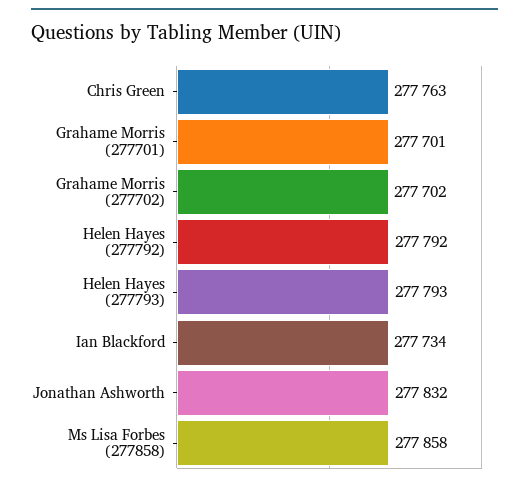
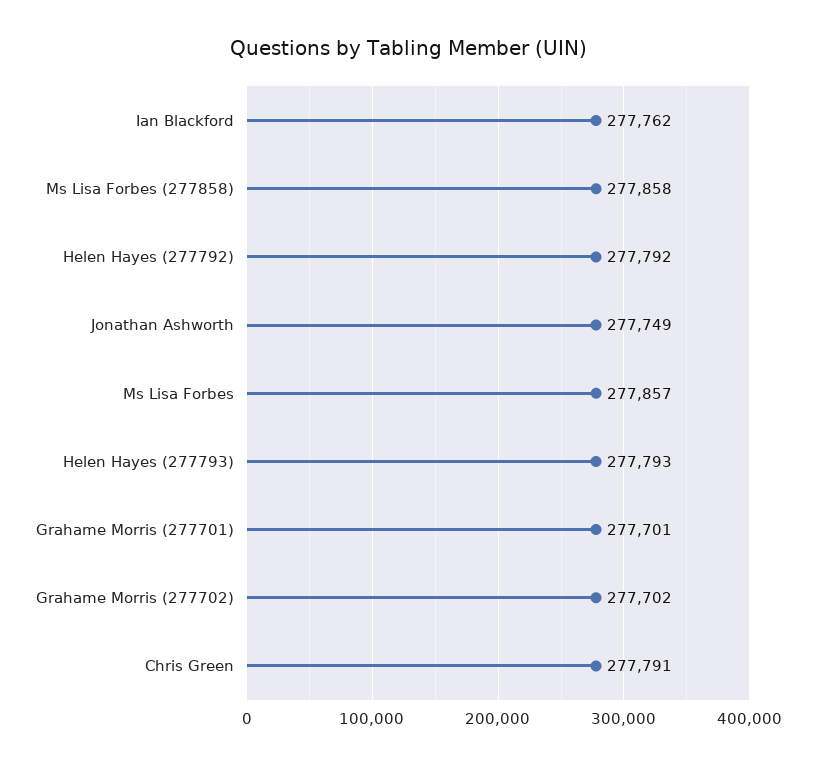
Chris Green: 277763 -> 277791
Ian Blackford: 277734 -> 277762
Jonathan Ashworth: 277832 -> 277749
Ms Lisa Forbes: none -> 277857

